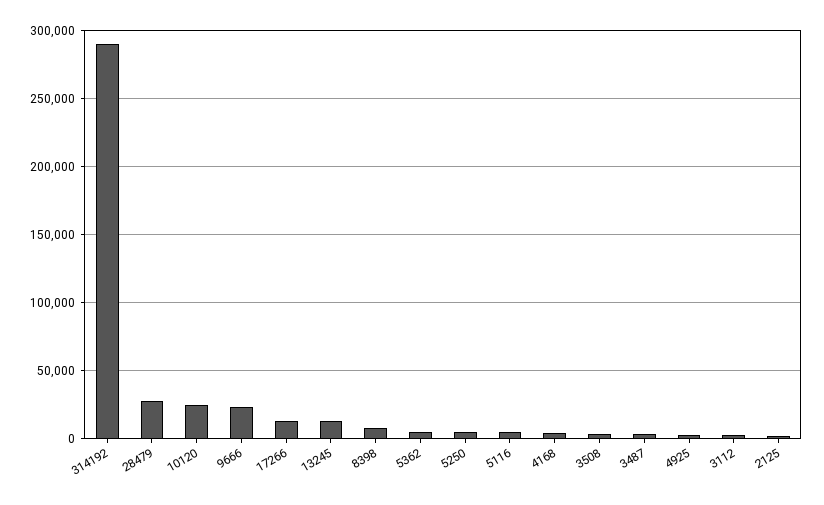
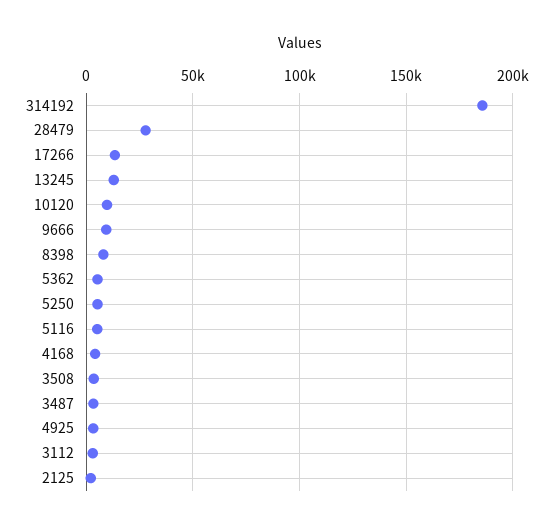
314192: 290000 -> 185000
10120: 25000 -> 10000
9666: 25000 -> 10000

